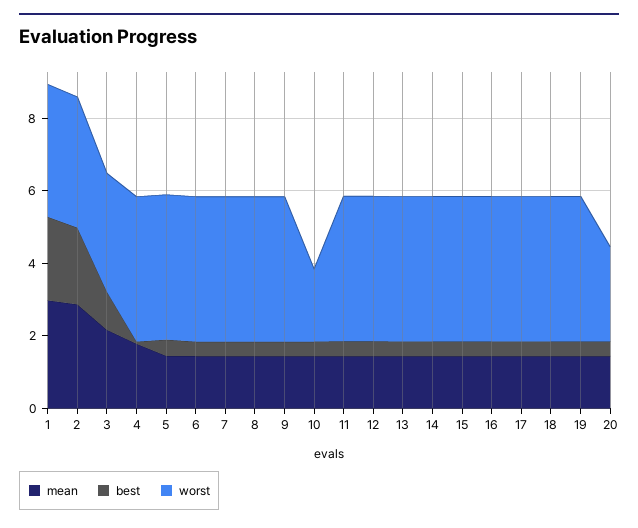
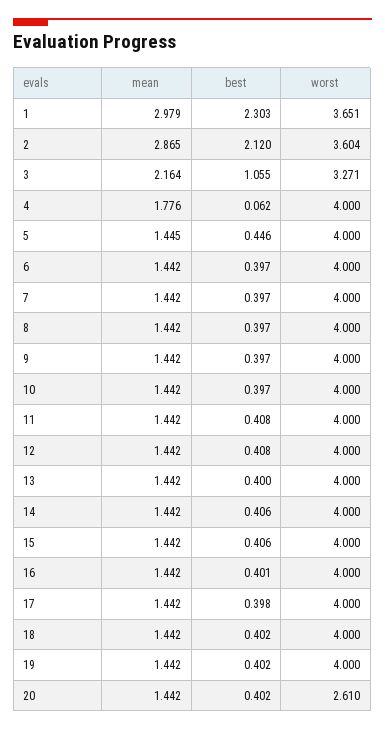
worst, 10: 2 -> 4

